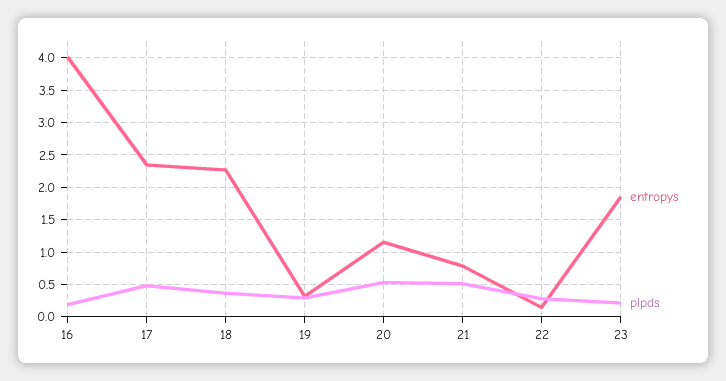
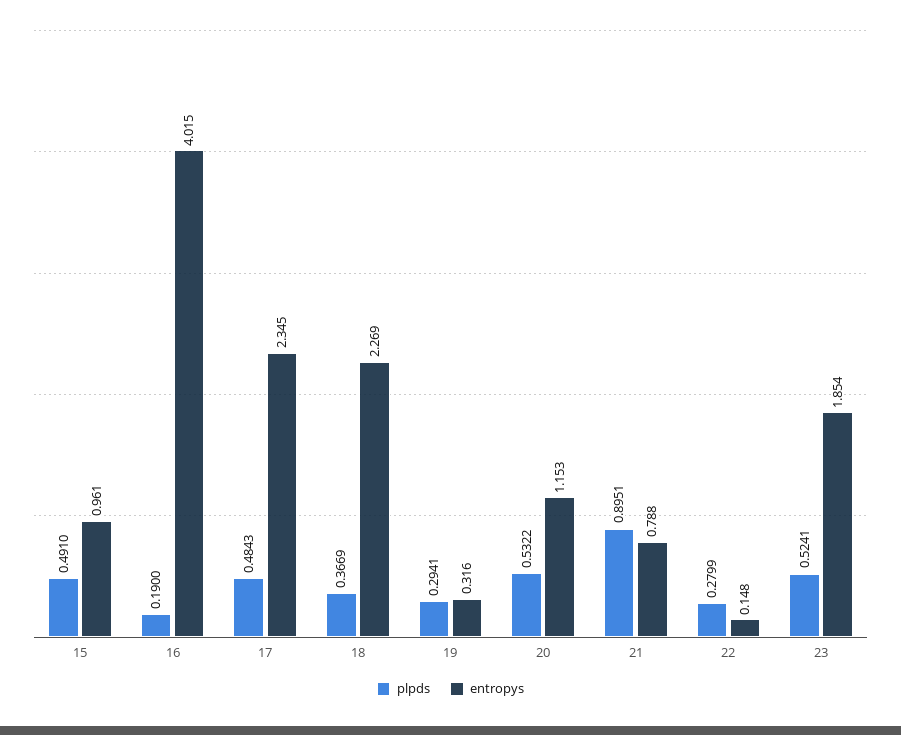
plpds, 21: 0.5 -> 0.8951
plpds, 23: 0.2 -> 0.5241
plpds, 15: none -> 0.491
entropys, 15: none -> 0.961

